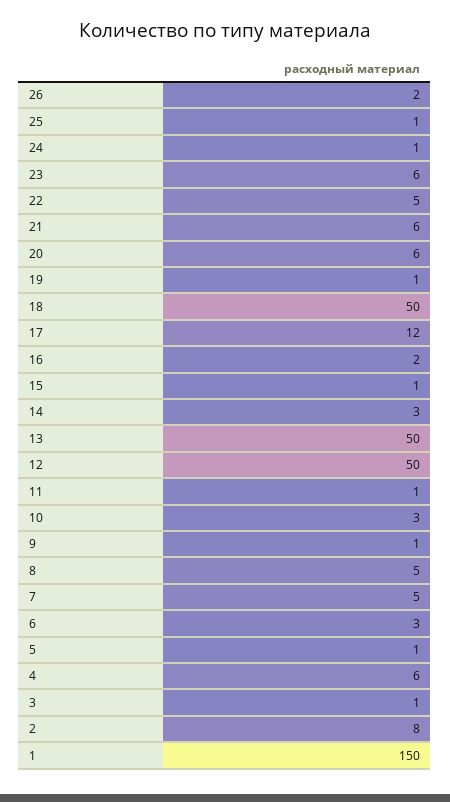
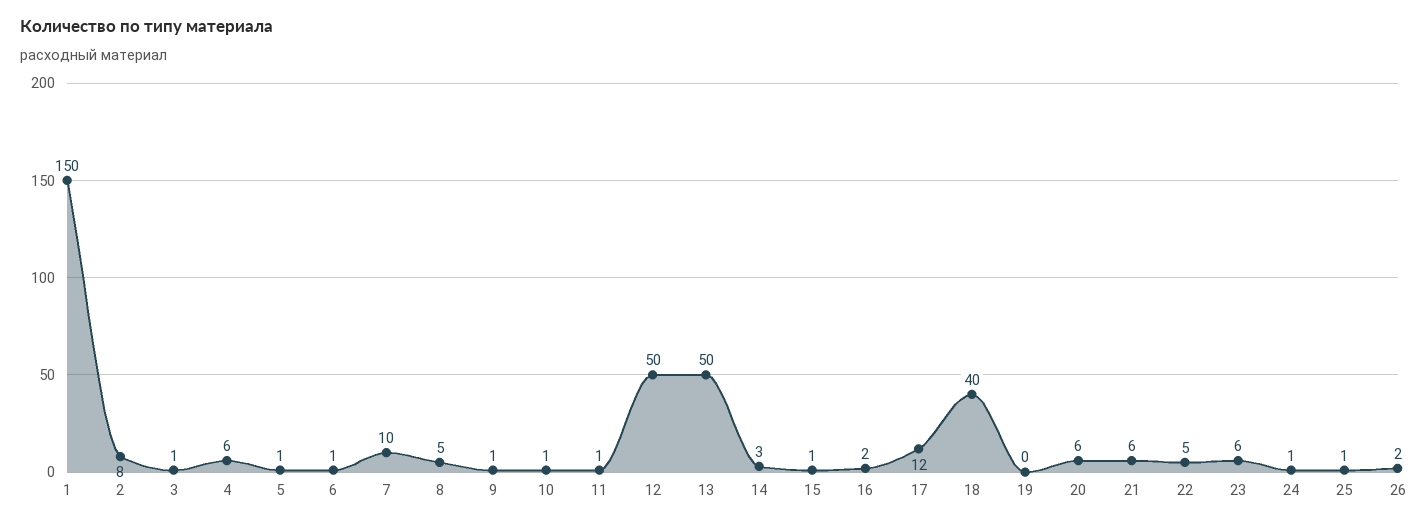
19: 1 -> 0
18: 50 -> 40
10: 3 -> 1
7: 5 -> 10
6: 3 -> 1

